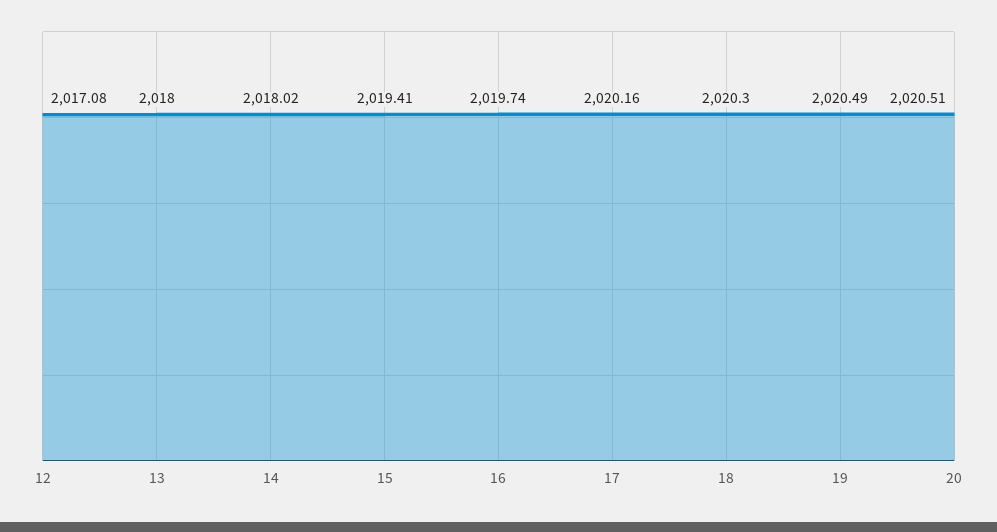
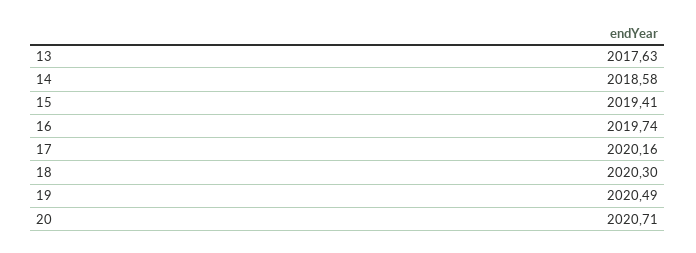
12: 2017.08 -> none
13: 2018 -> 2017.63
14: 2018.02 -> 2018.58
20: 2020.51 -> 2020.71

